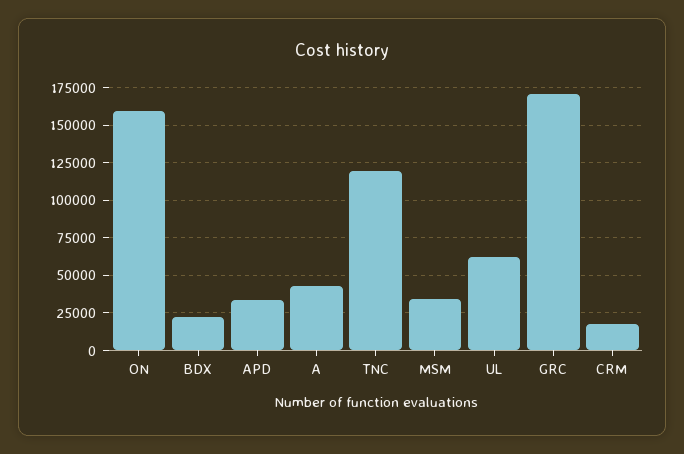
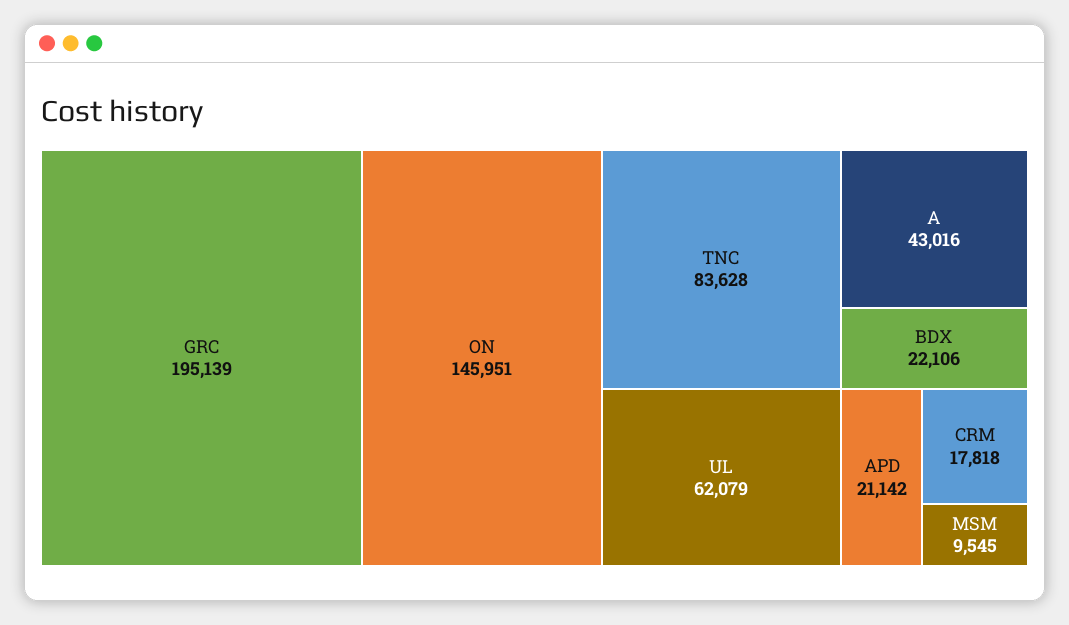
ON: 160000 -> 145951
APD: 35000 -> 21142
TNC: 120000 -> 83628
MSM: 35000 -> 9545
GRC: 170000 -> 195139

